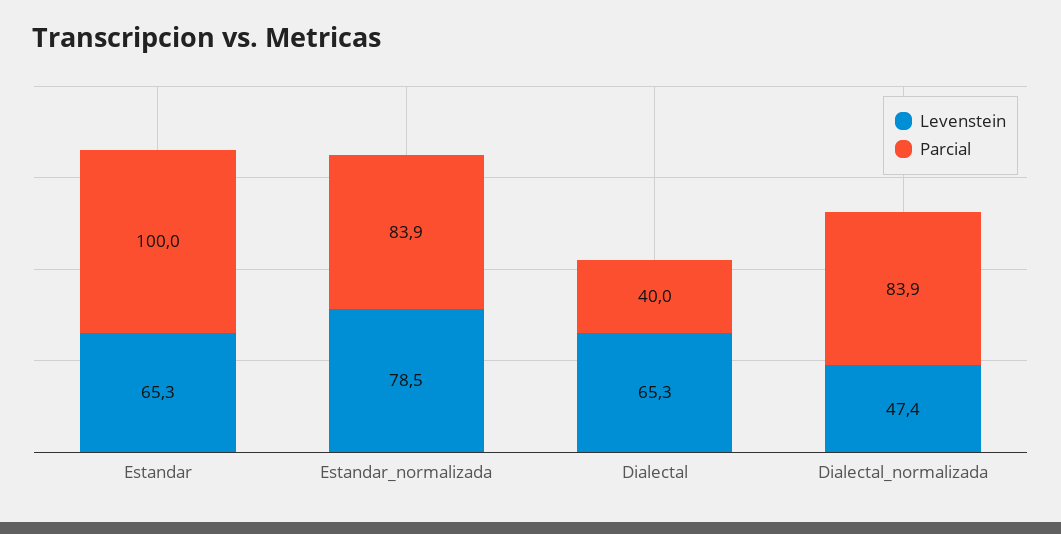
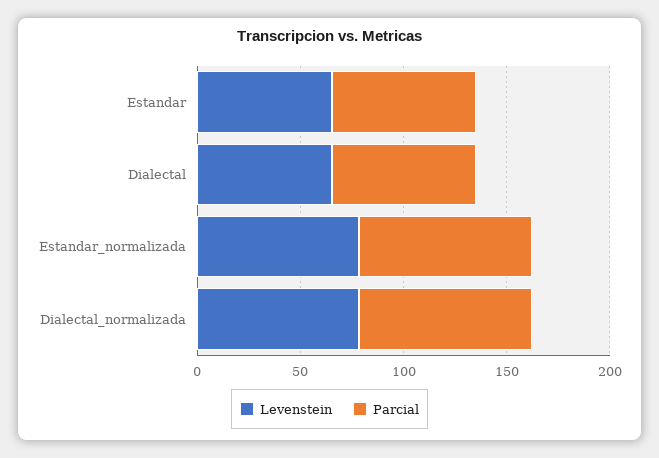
Parcial, Estandar: 100 -> 70
Parcial, Dialectal: 40 -> 70
Levenstein, Dialectal_normalizada: 47.4 -> 80

